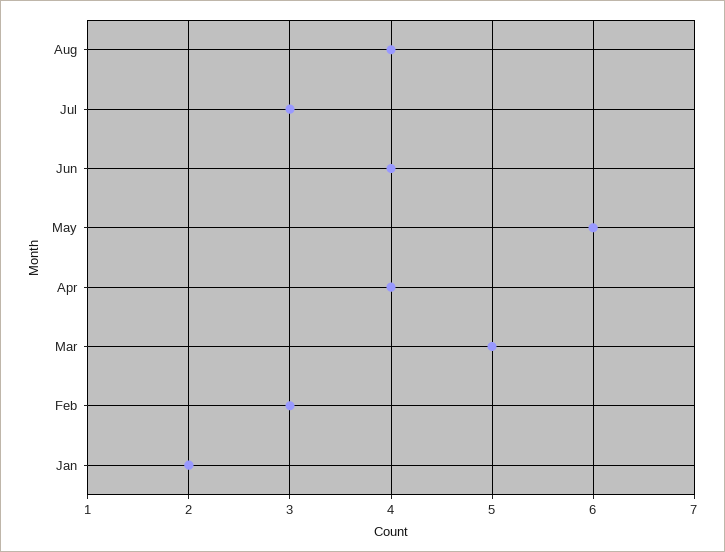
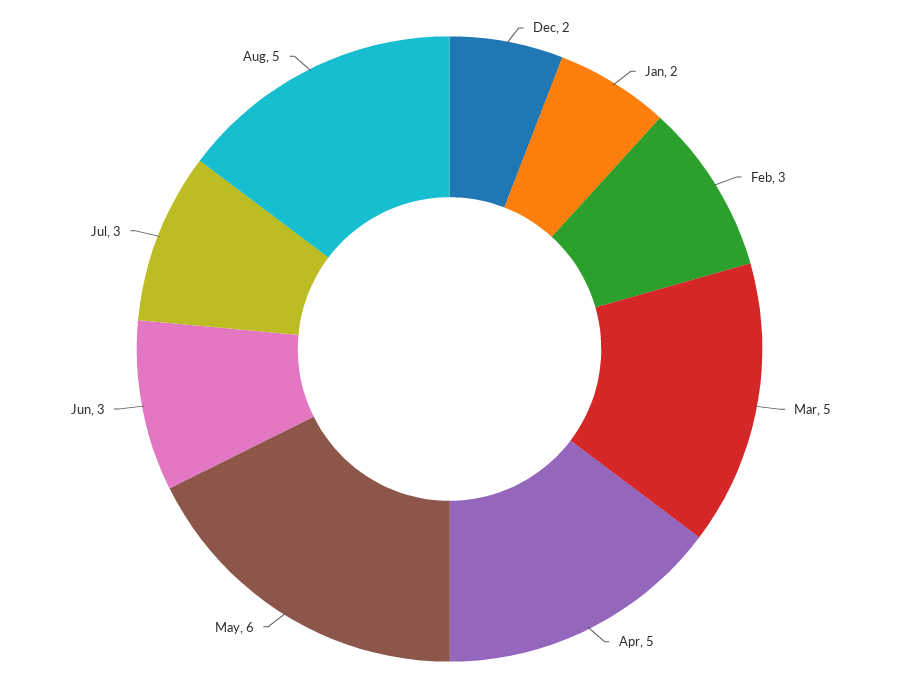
Aug: 4 -> 5
Jun: 4 -> 3
Apr: 4 -> 5
Dec: none -> 2

